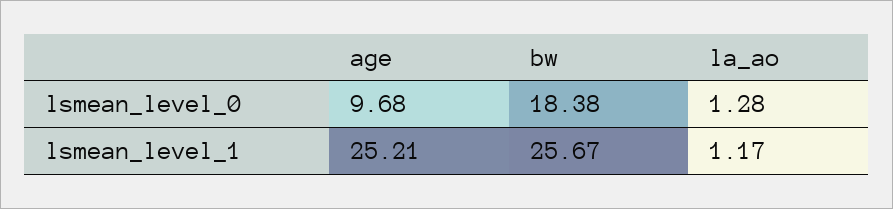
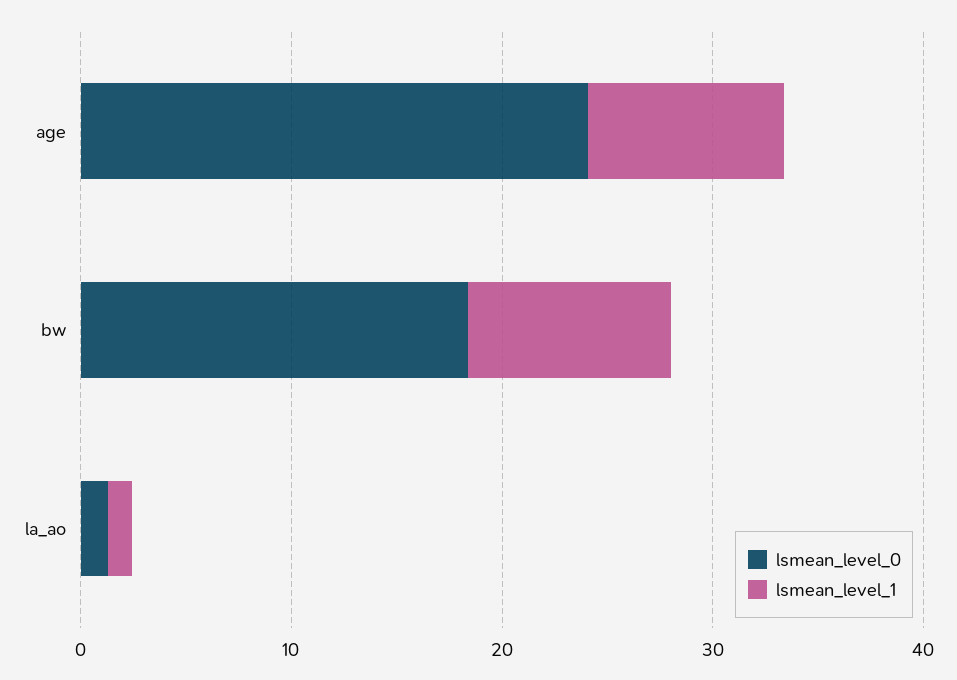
lsmean_level_0, age: 9.68 -> 24
lsmean_level_1, age: 25.21 -> 10
lsmean_level_1, bw: 25.67 -> 10

